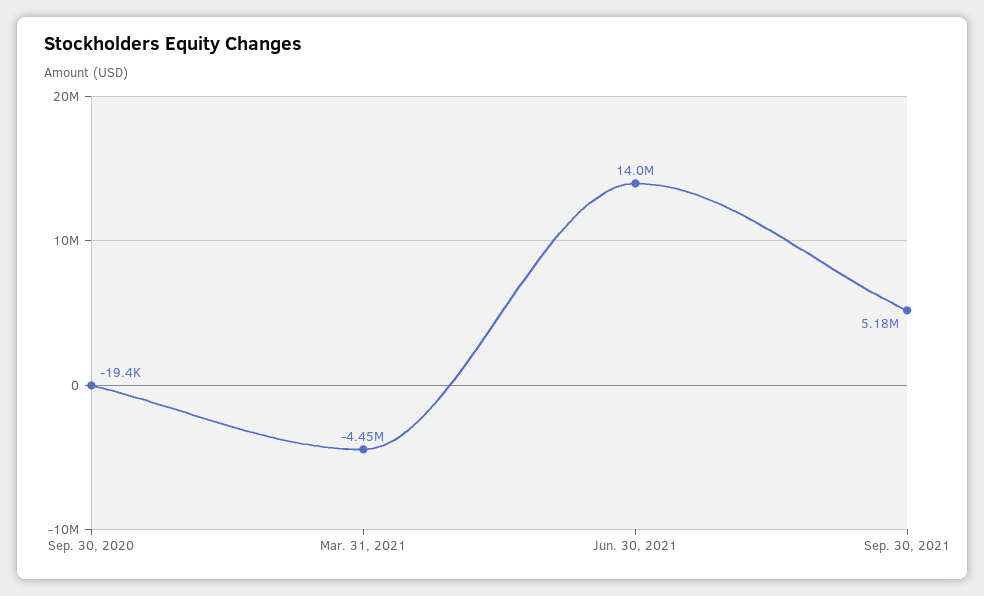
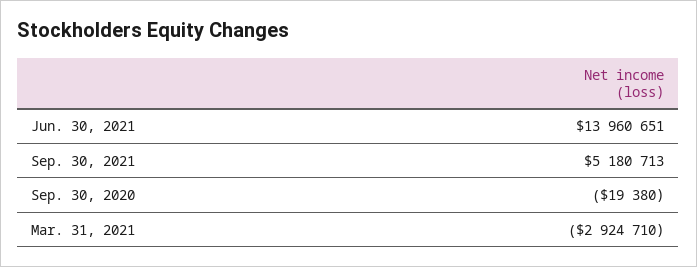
Mar. 31, 2021: -4450000 -> -2924710

